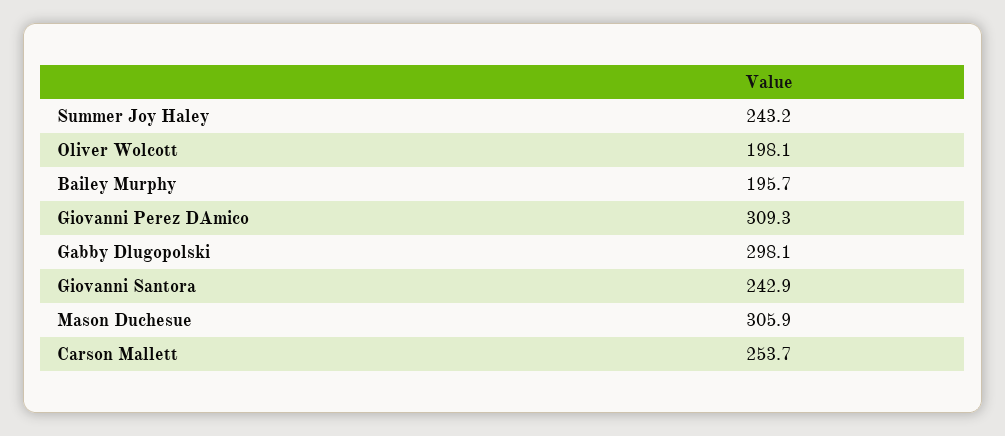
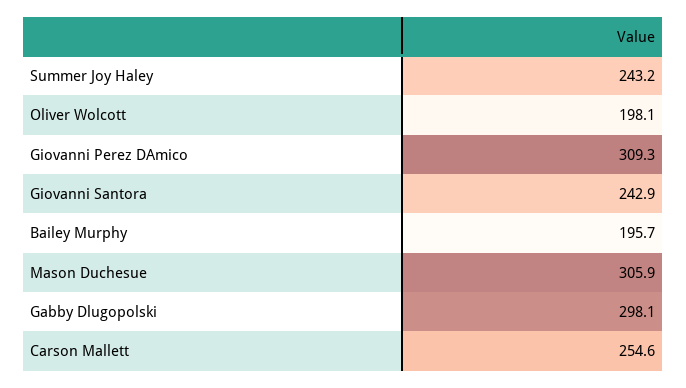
Carson Mallett: 253.7 -> 254.6

